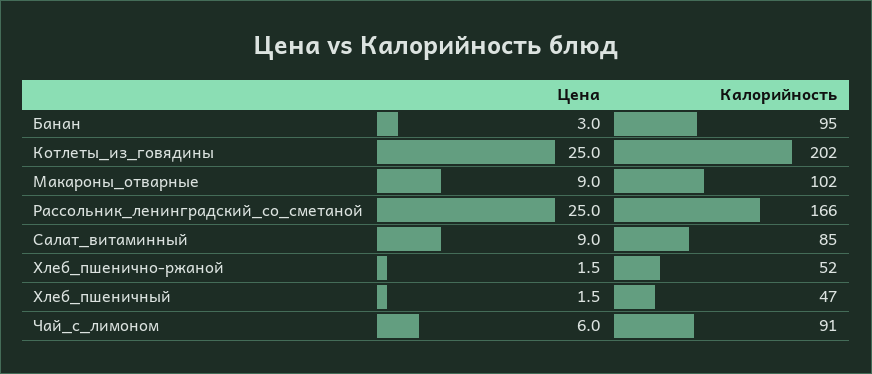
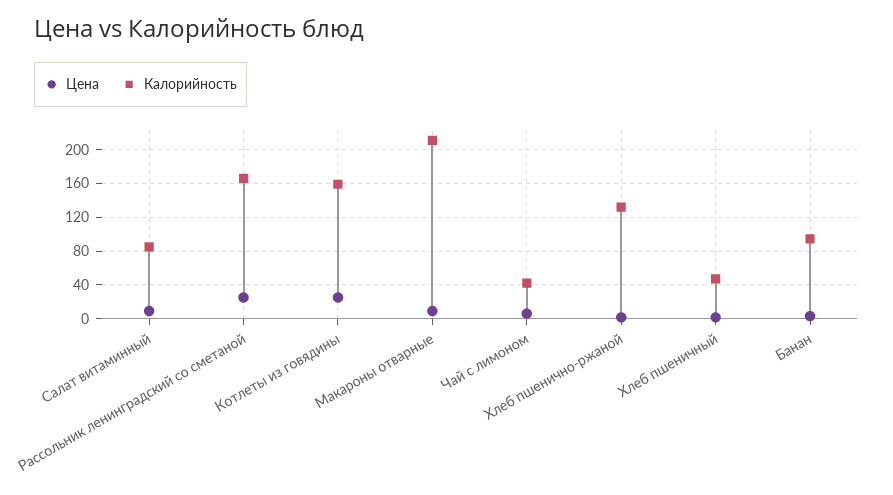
Калорийность, Котлеты_из_говядины: 202 -> 160
Калорийность, Макароны_отварные: 102 -> 210
Калорийность, Хлеб_пшенично-ржаной: 52 -> 130
Калорийность, Чай_с_лимоном: 91 -> 40

